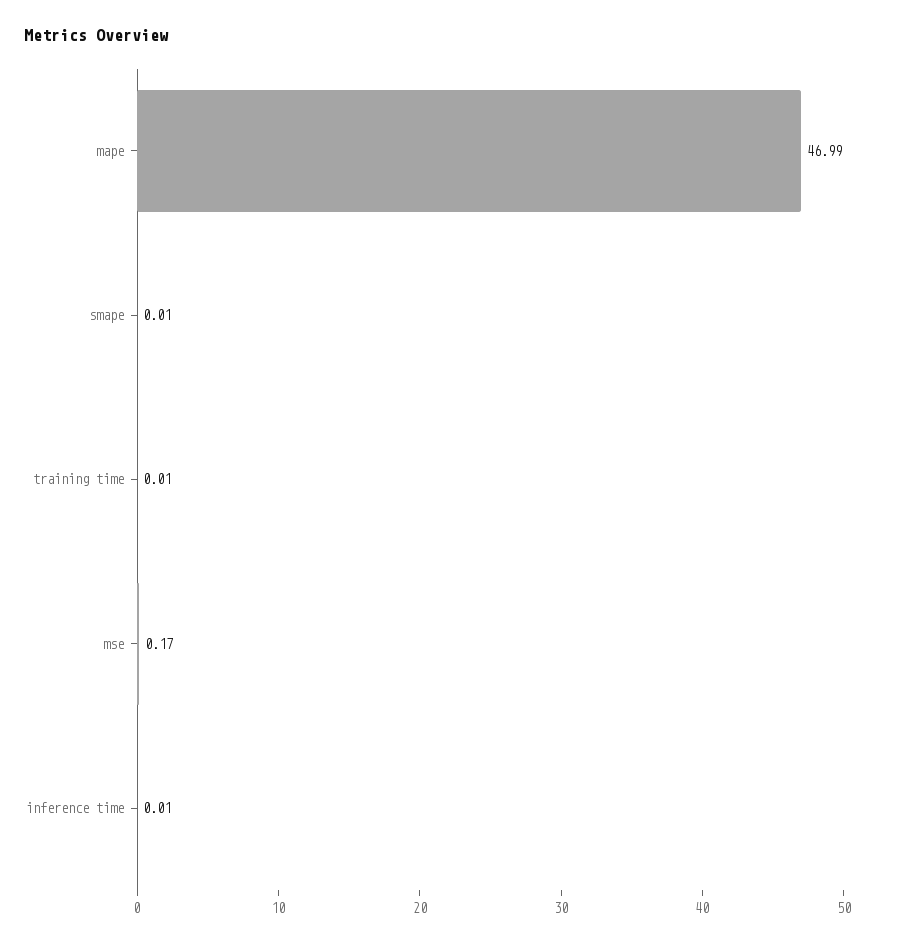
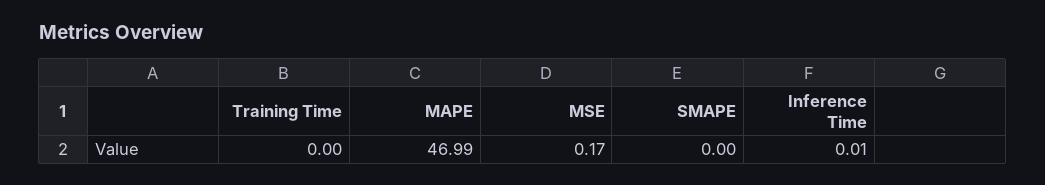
smape: 0.01 -> 0
training time: 0.01 -> 0

